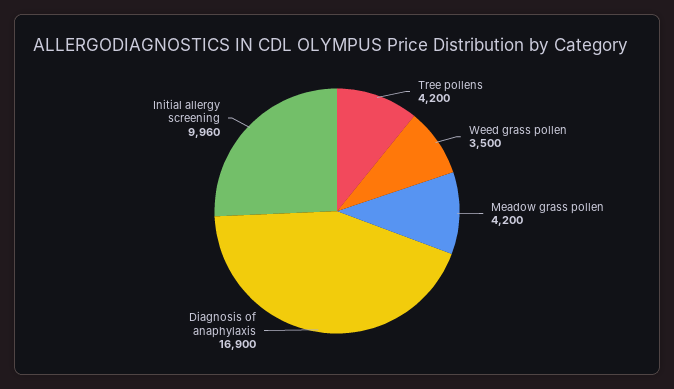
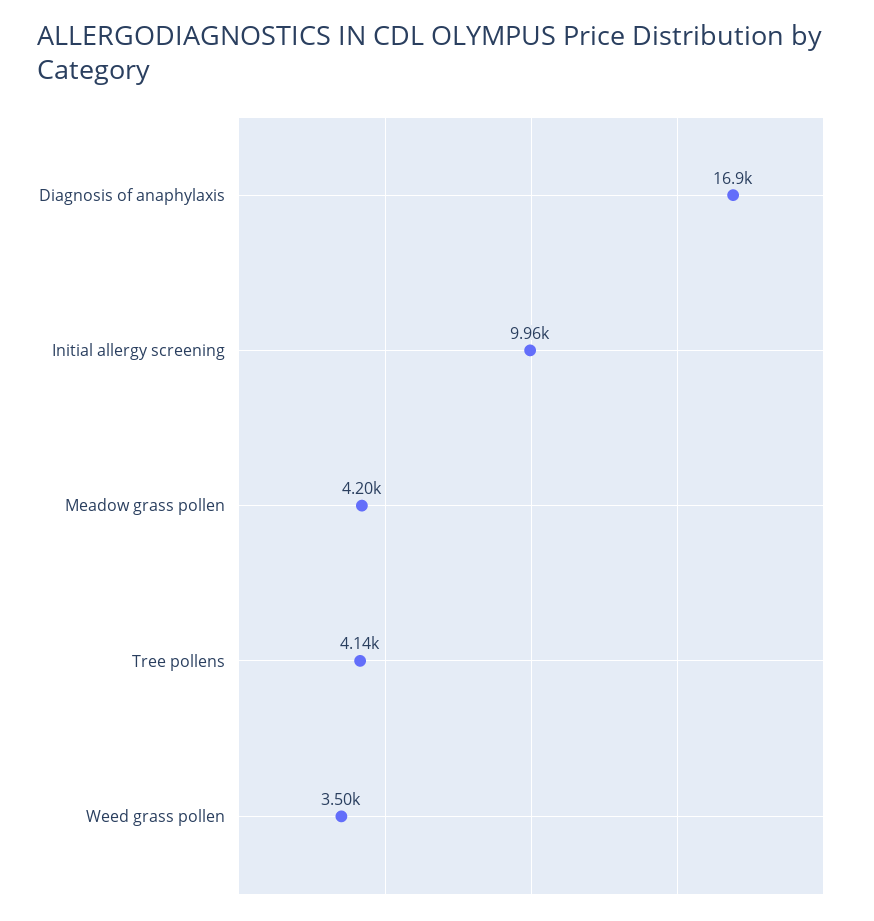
Tree pollens: 4200 -> 4140

